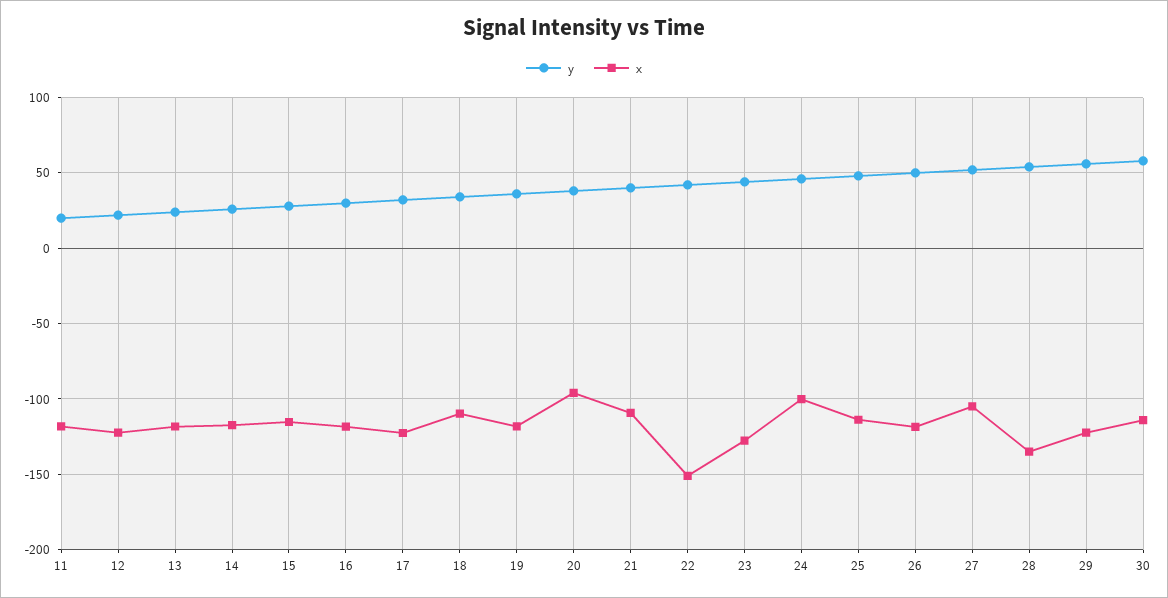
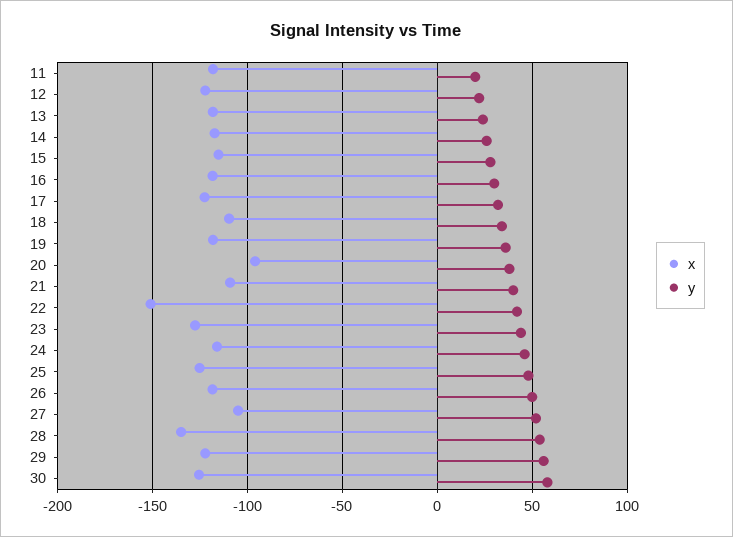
x, 24: -100 -> -115
x, 25: -115 -> -125
x, 30: -115 -> -125

